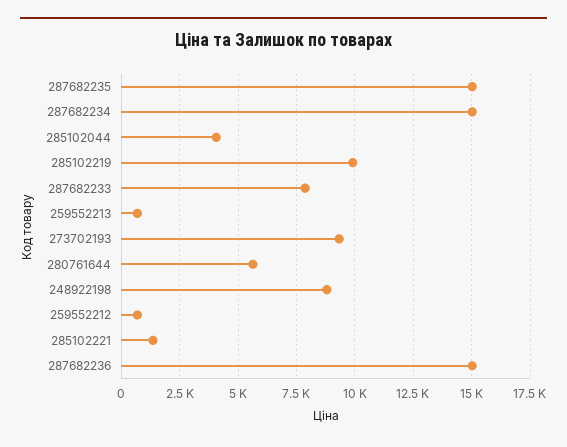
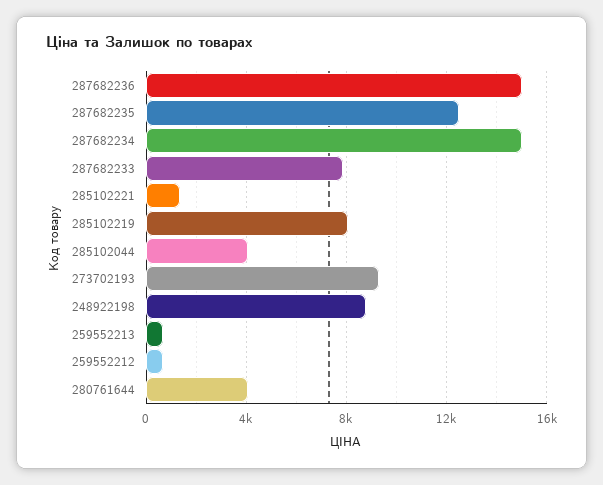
287682235: 15000 -> 12500
285102219: 10000 -> 8000
280761644: 5500 -> 4000

